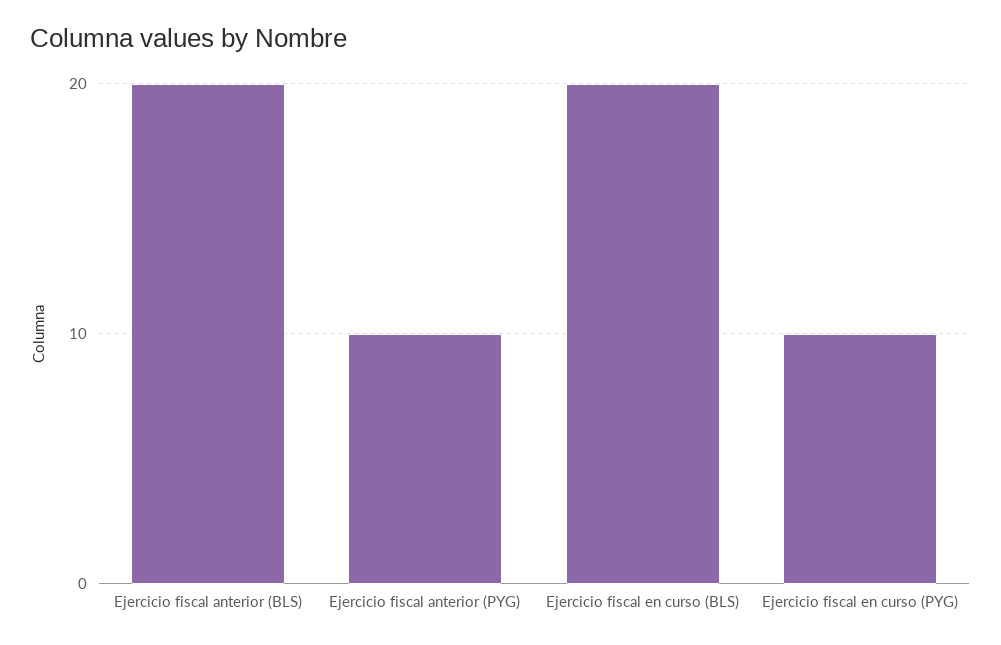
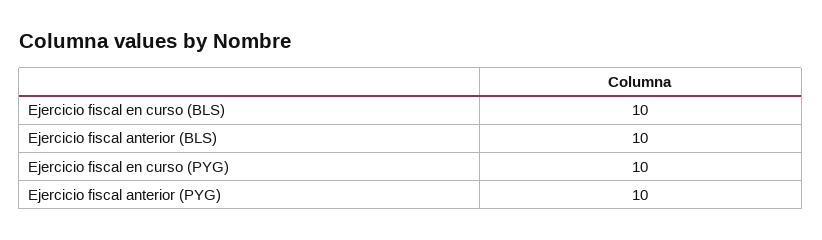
Ejercicio fiscal anterior (BLS): 20 -> 10
Ejercicio fiscal en curso (BLS): 20 -> 10

